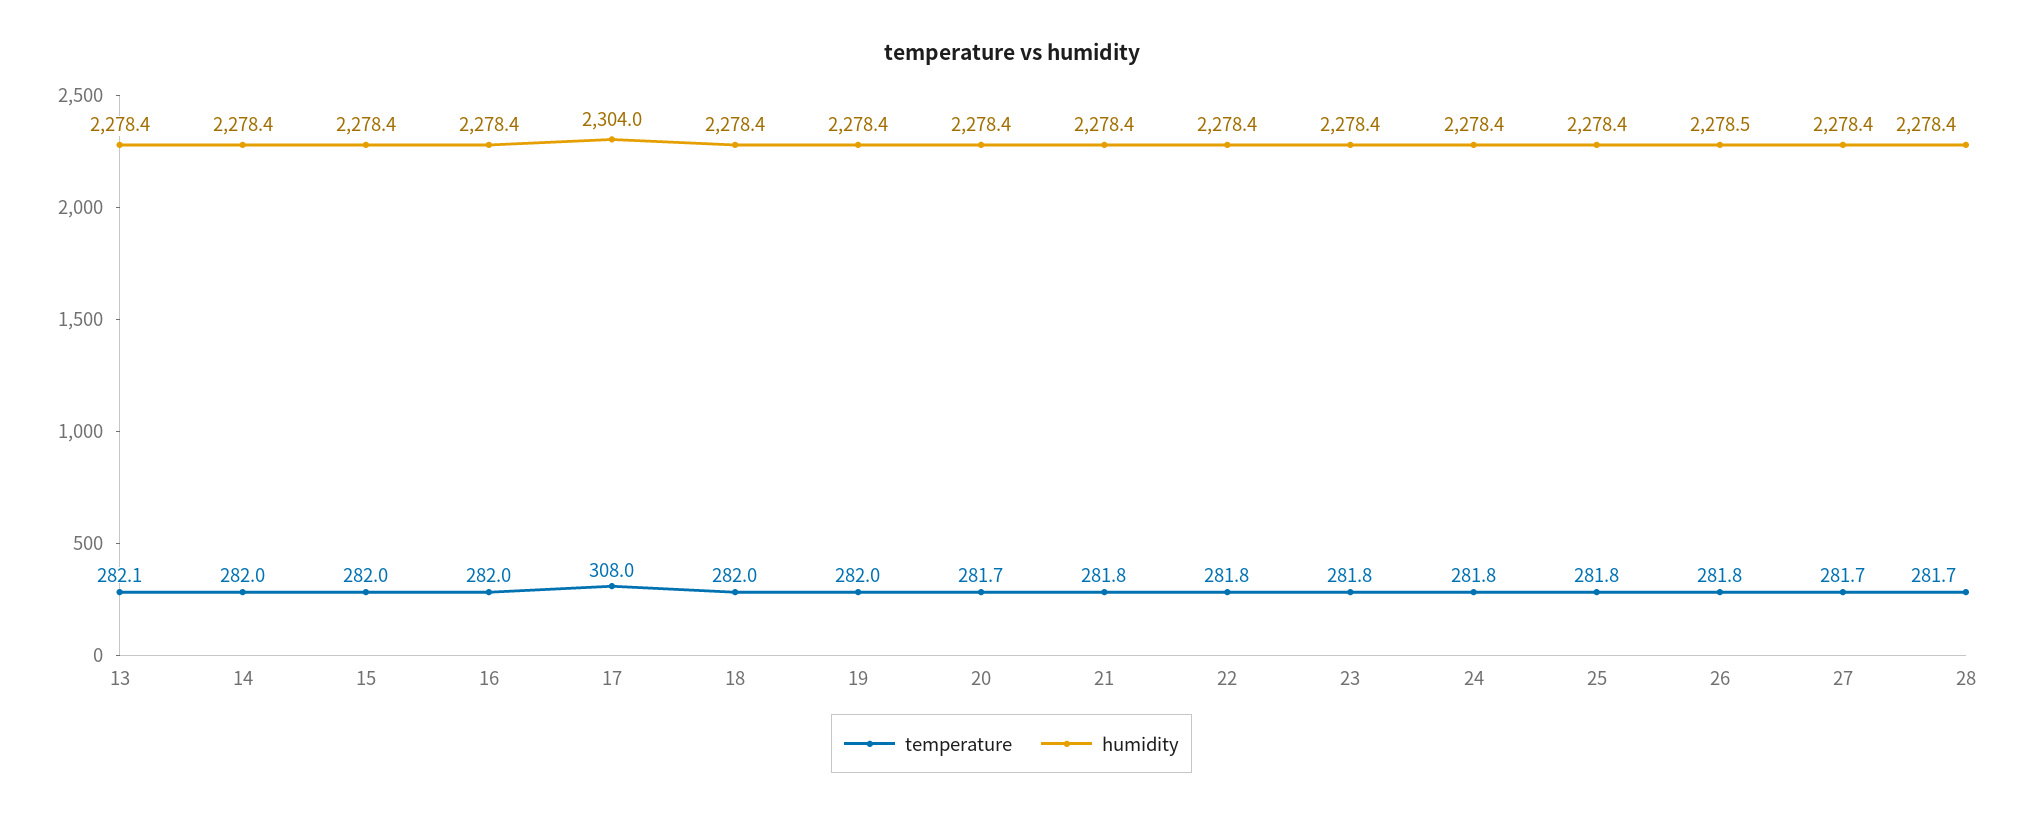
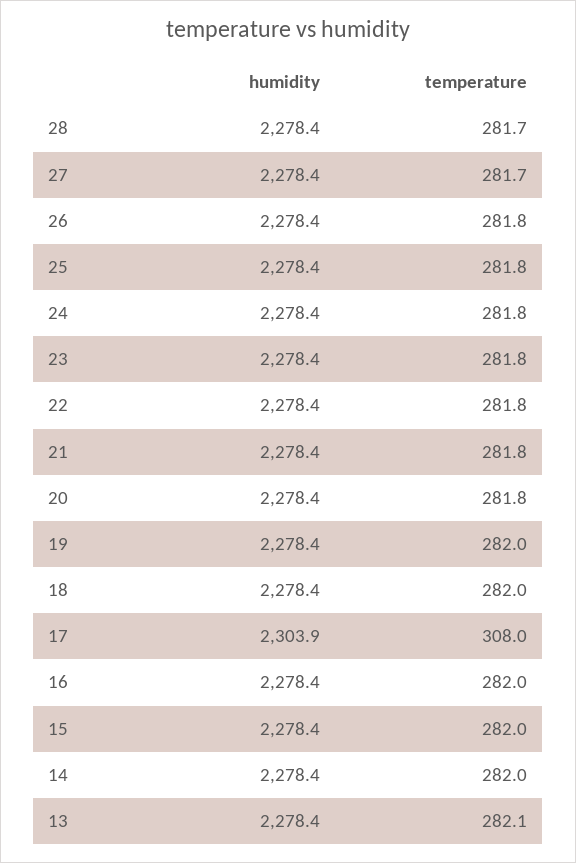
humidity, 17: 2304 -> 2303.9
temperature, 20: 281.7 -> 281.8
humidity, 26: 2278.5 -> 2278.4

